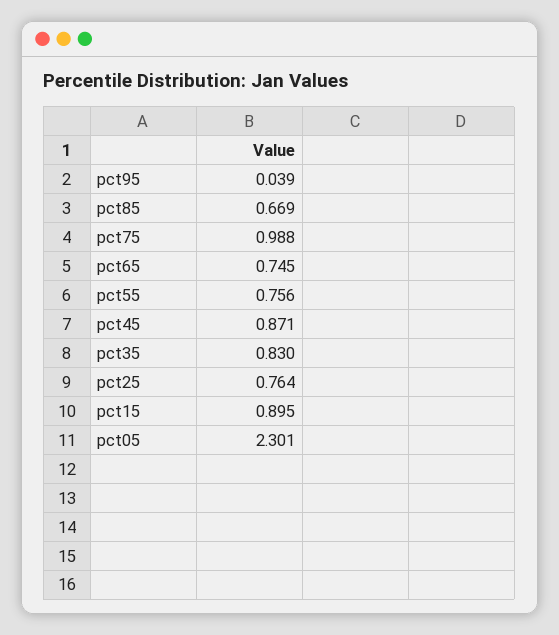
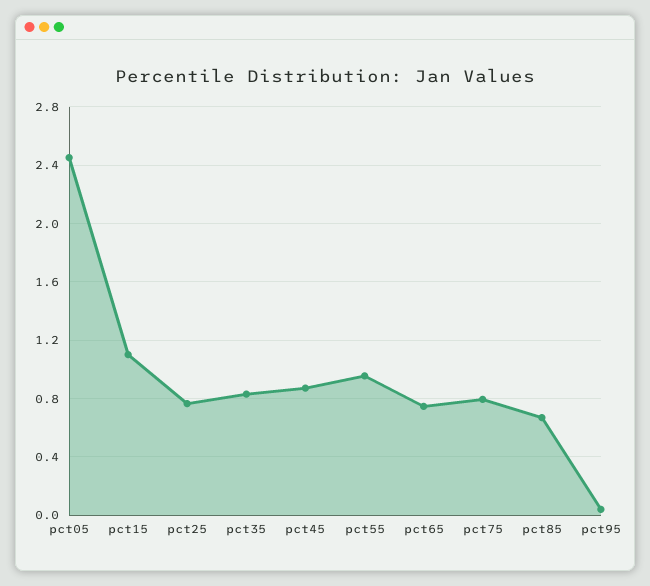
pct75: 0.988 -> 0.8
pct55: 0.756 -> 0.95
pct15: 0.895 -> 1.1
pct05: 2.301 -> 2.45

